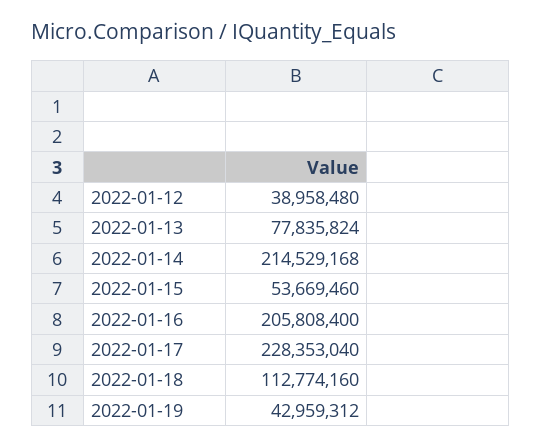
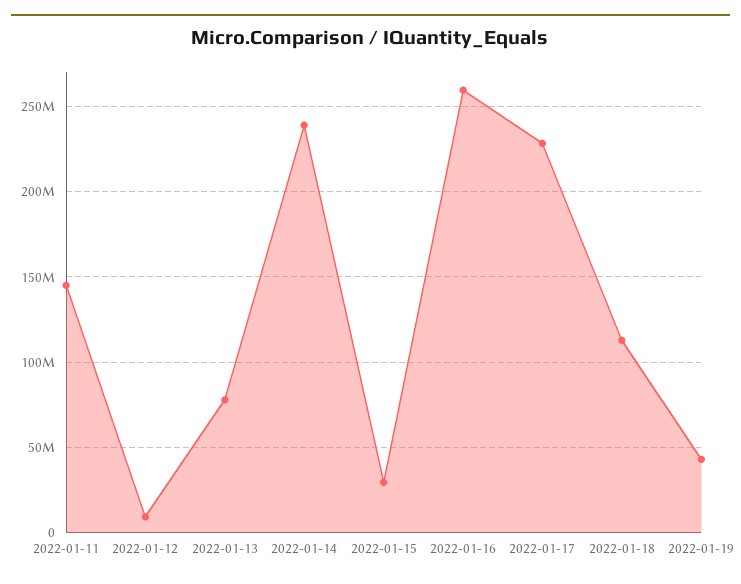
2022-01-12: 38958480 -> 10000000
2022-01-14: 214529168 -> 240000000
2022-01-15: 53669460 -> 30000000
2022-01-16: 205808400 -> 260000000
2022-01-11: none -> 145000000

